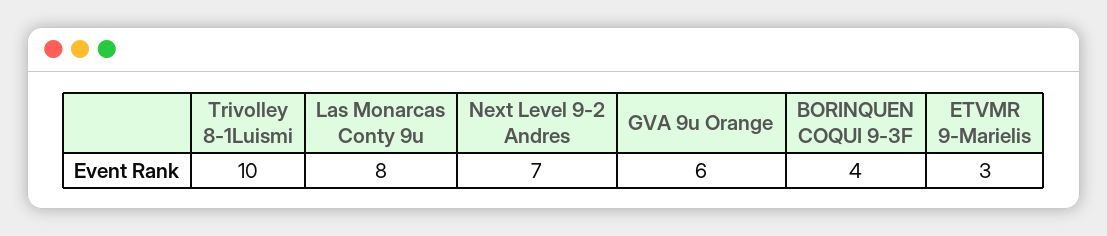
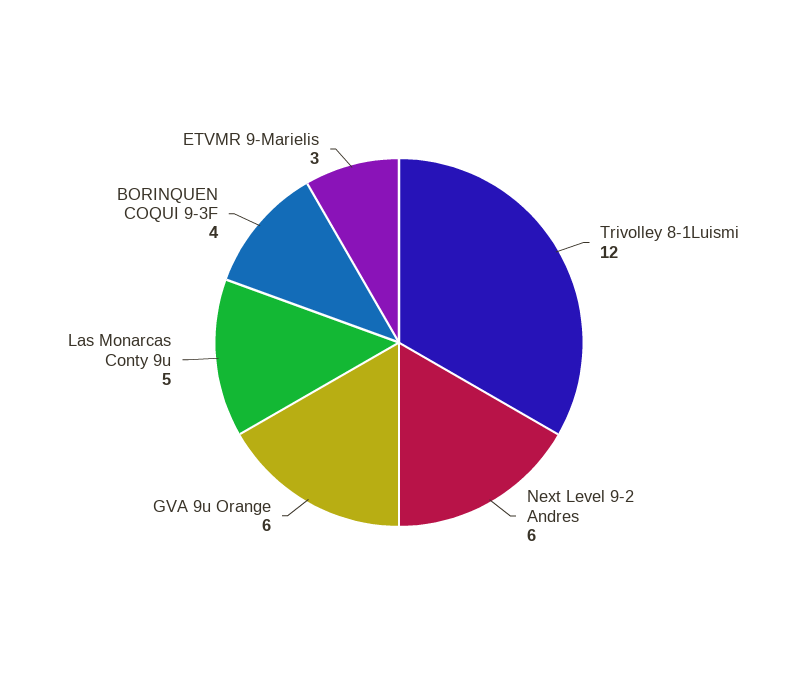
Trivolley 8-1Luismi: 10 -> 12
Las Monarcas Conty 9u: 8 -> 5
Next Level 9-2 Andres: 7 -> 6

